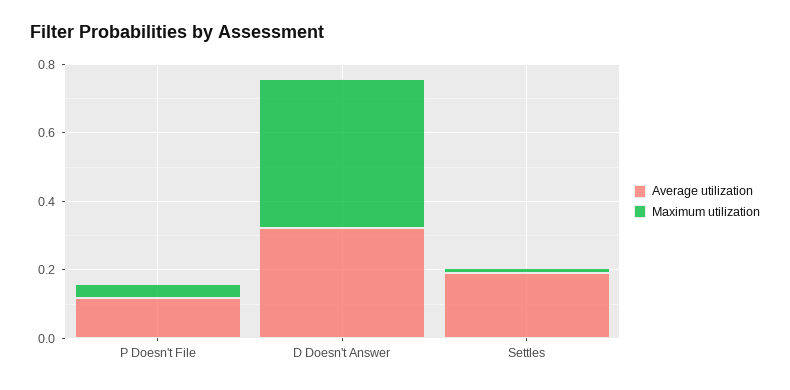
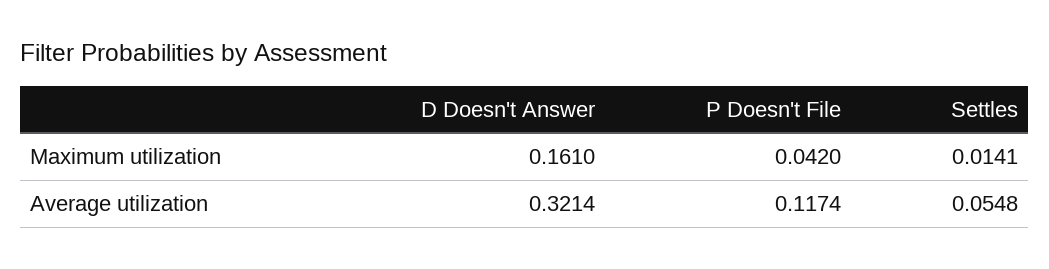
Maximum utilization, D Doesn't Answer: 0.45 -> 0.161
Average utilization, Settles: 0.2 -> 0.0548

